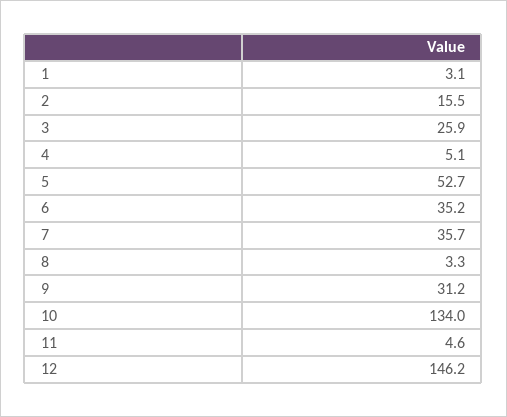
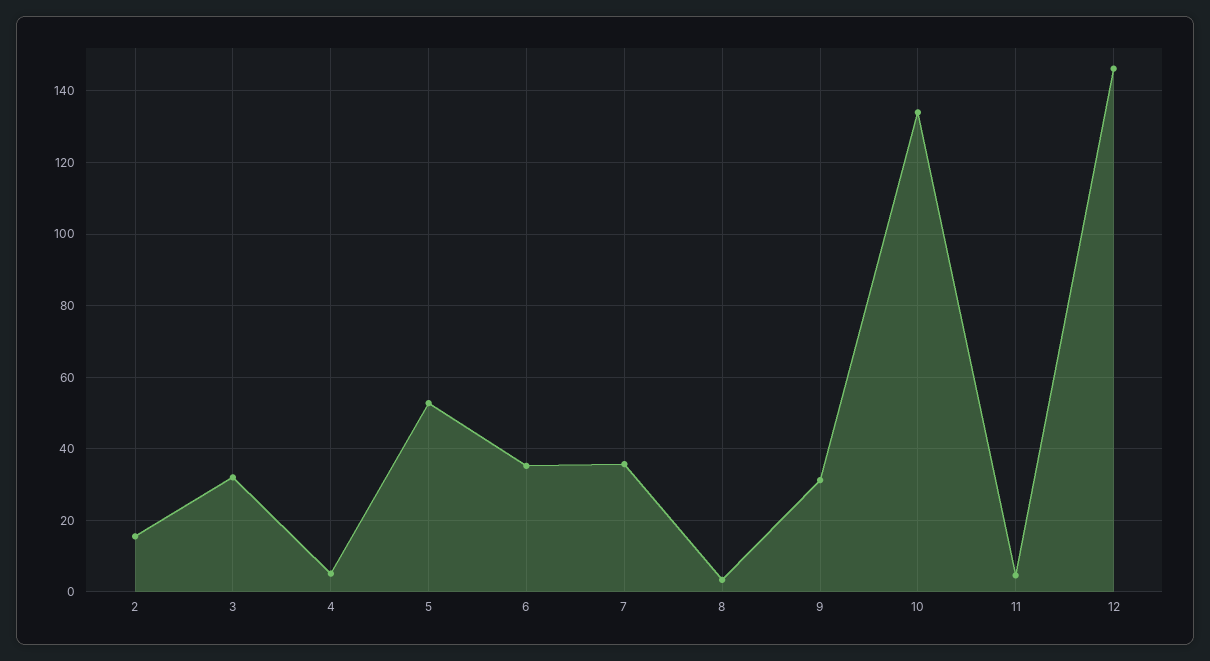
1: 3.1 -> none
3: 25.9 -> 32

